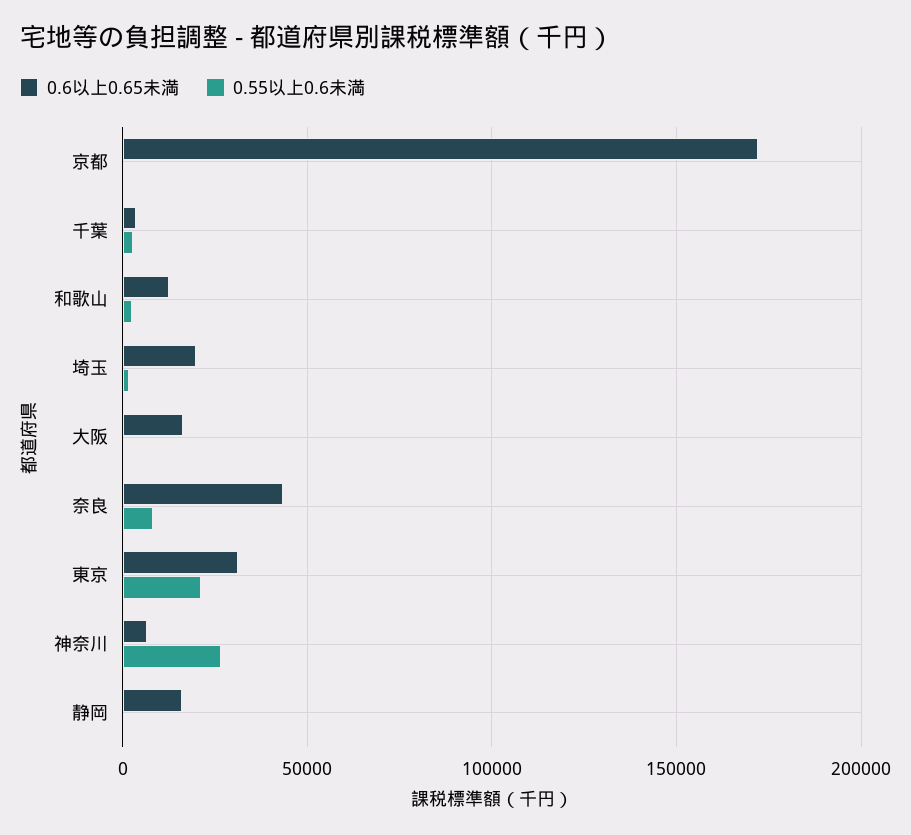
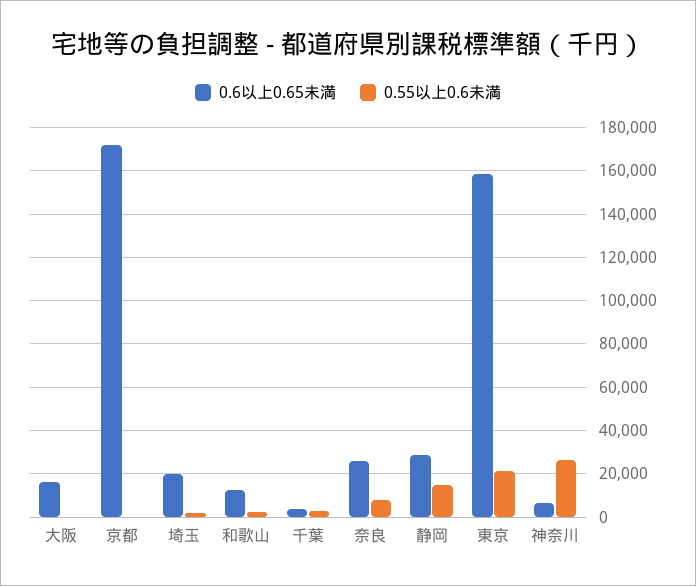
0.6以上0.65未満, 奈良: 45000 -> 25000
0.6以上0.65未満, 東京: 30000 -> 160000
0.6以上0.65未満, 静岡: 15000 -> 30000
0.55以上0.6未満, 静岡: 0 -> 15000

